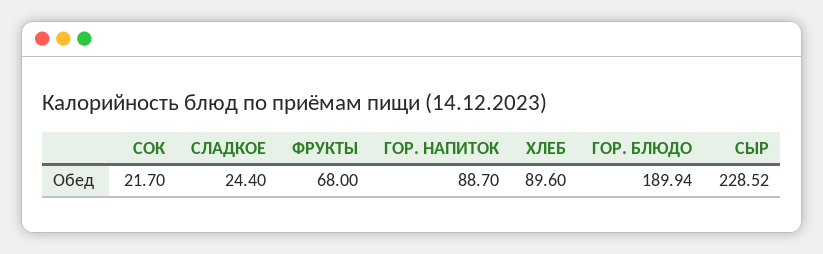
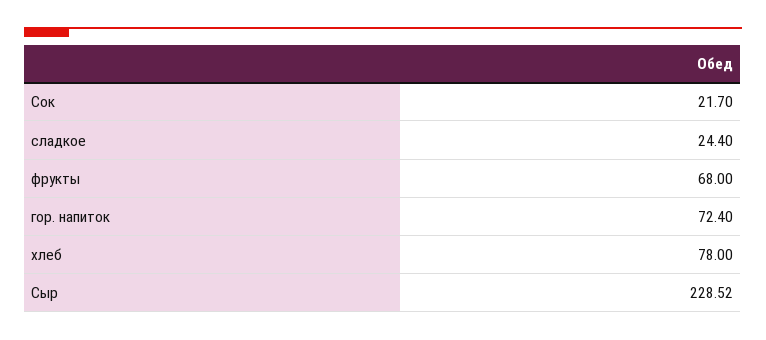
ГОР. НАПИТОК: 88.7 -> 72.4
ХЛЕБ: 89.6 -> 78
ГОР. БЛЮДО: 189.94 -> none

